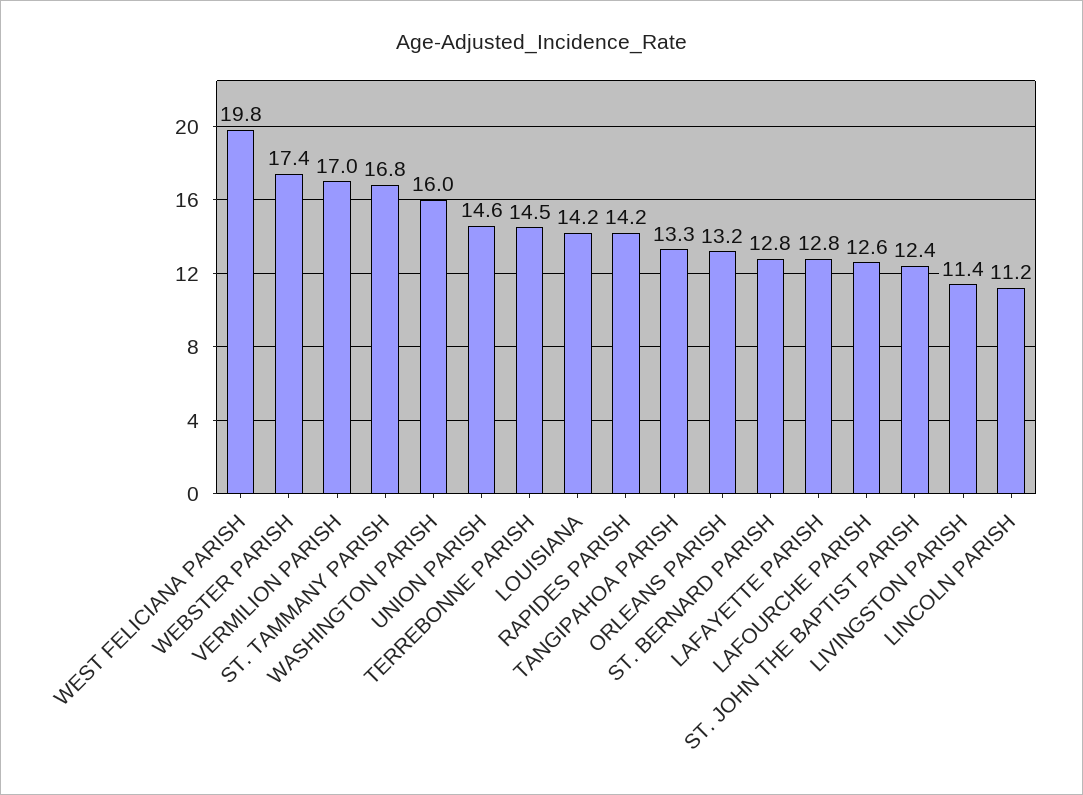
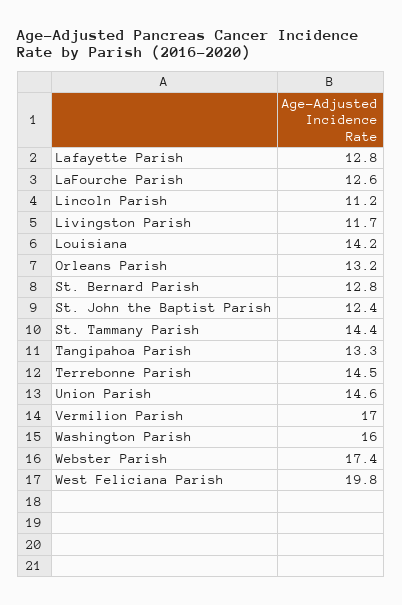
ST. TAMMANY PARISH: 16.8 -> 14.4
RAPIDES PARISH: 14.2 -> none
LIVINGSTON PARISH: 11.4 -> 11.7

